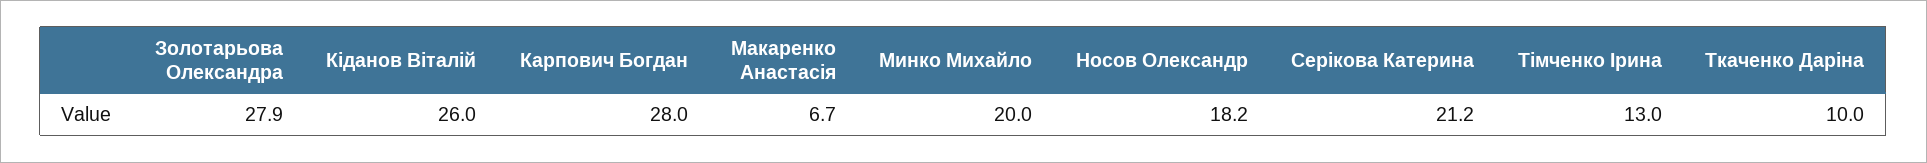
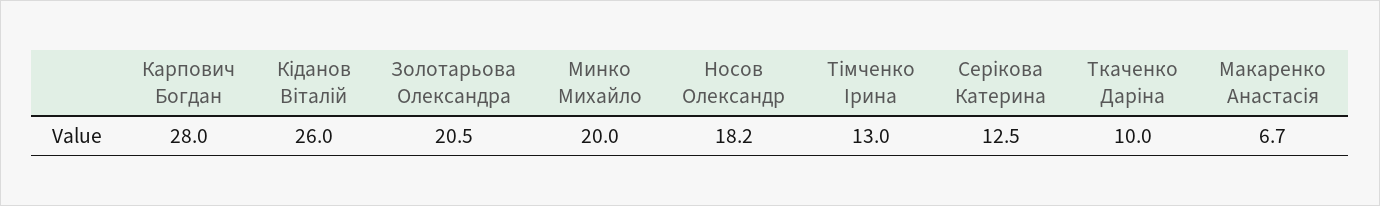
Золотарьова Олександра: 27.9 -> 20.5
Серікова Катерина: 21.2 -> 12.5

